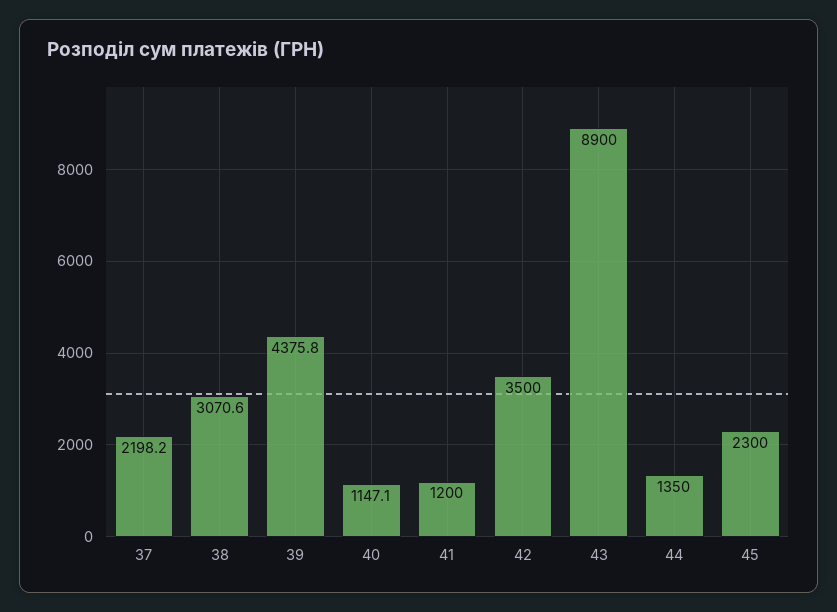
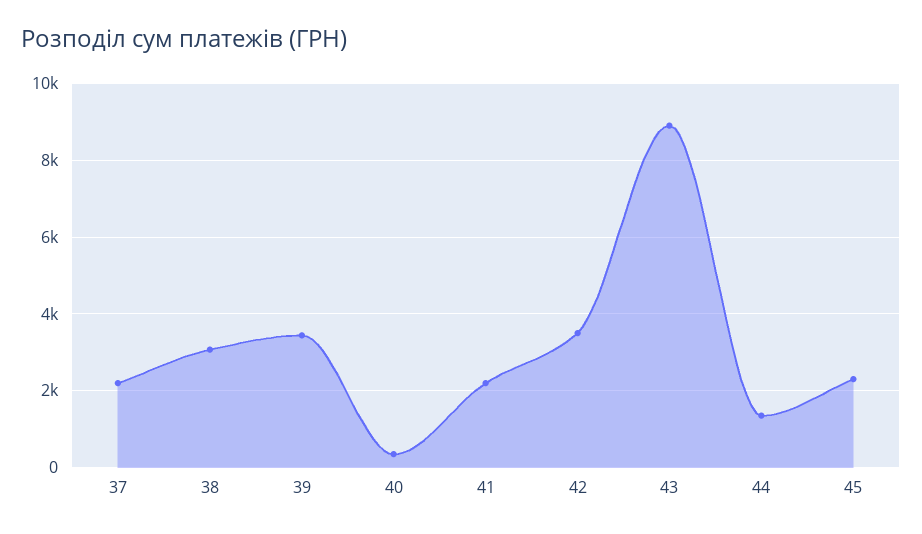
39: 4375.8 -> 3400
40: 1147.1 -> 400
41: 1200 -> 2200

